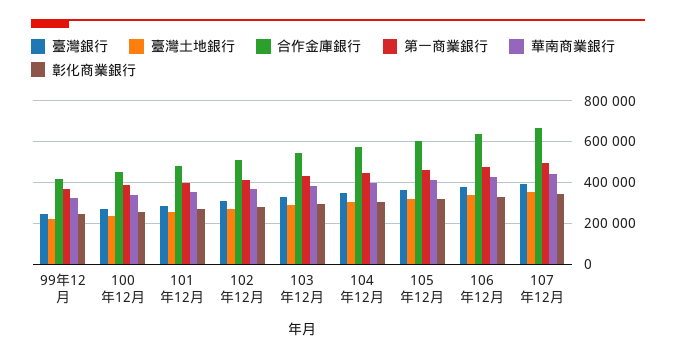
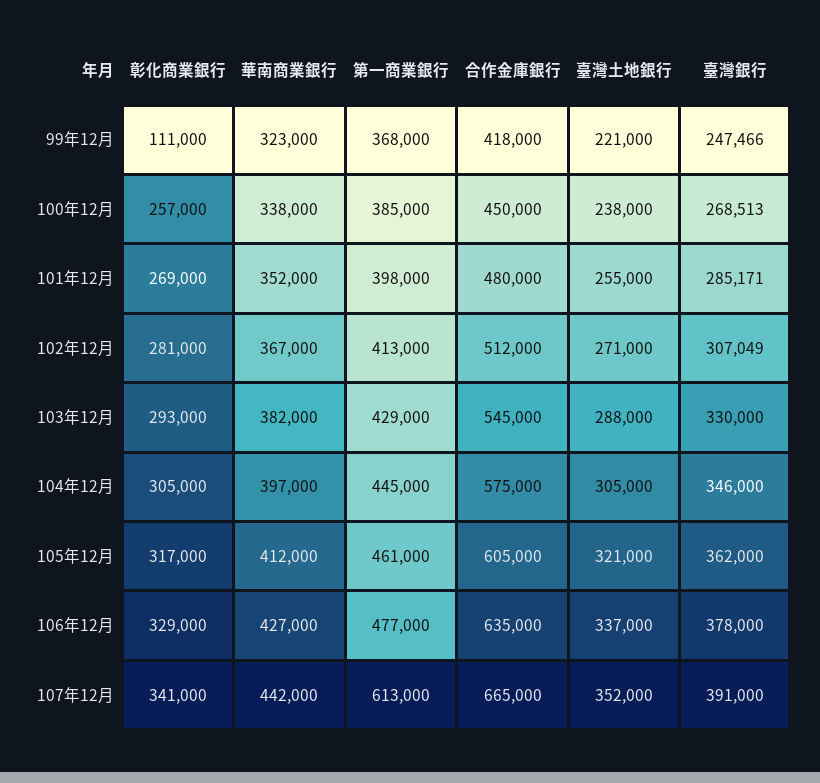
彰化商業銀行, 99年12月: 250000 -> 111000
第一商業銀行, 107年12月: 500000 -> 613000

